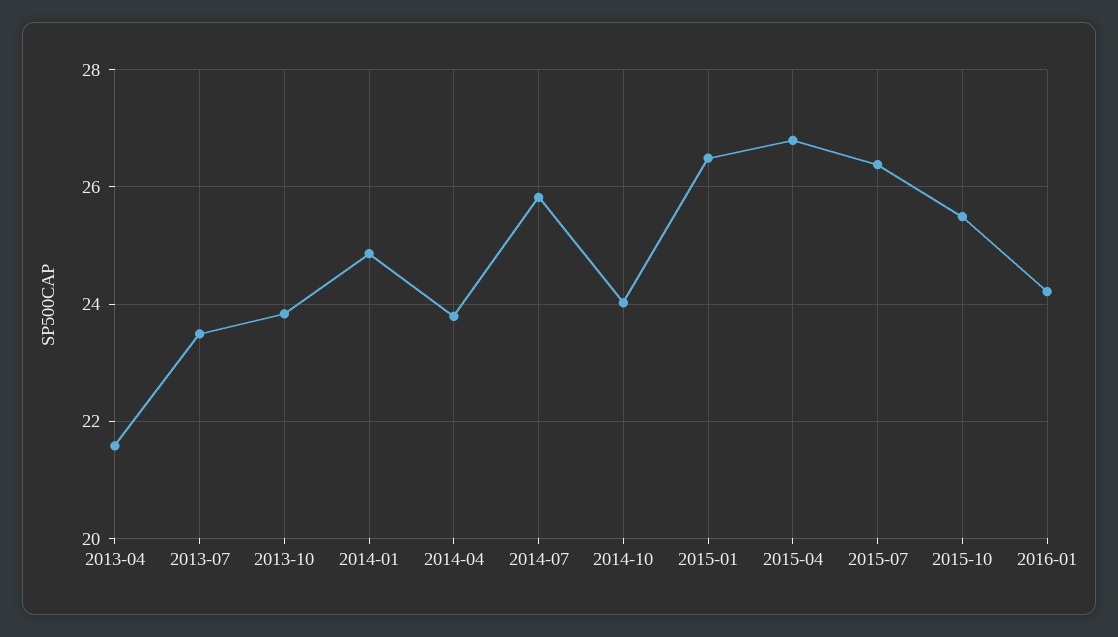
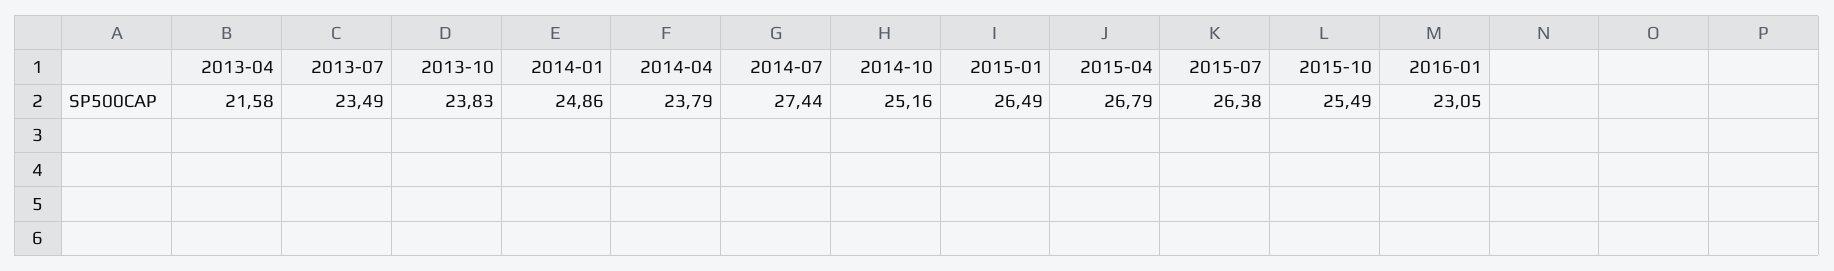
2014-07: 25.8 -> 27.44
2014-10: 24 -> 25.16
2016-01: 24.2 -> 23.05

